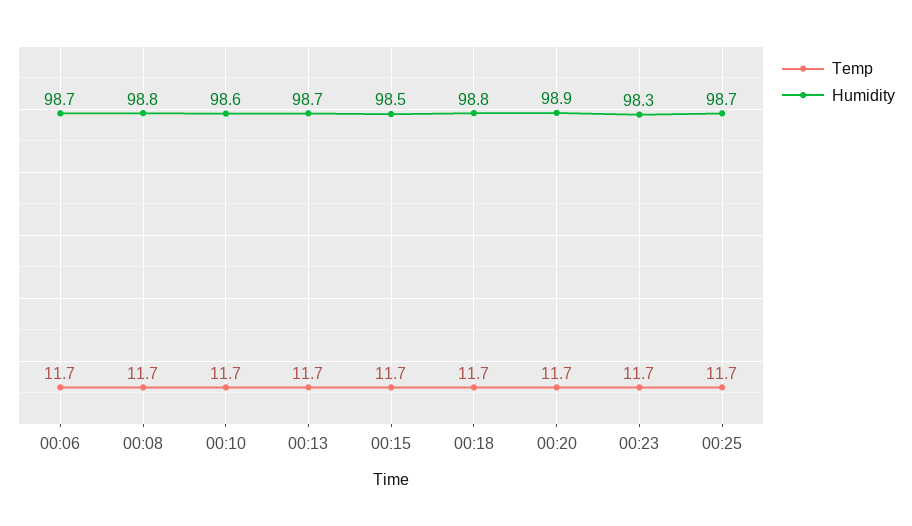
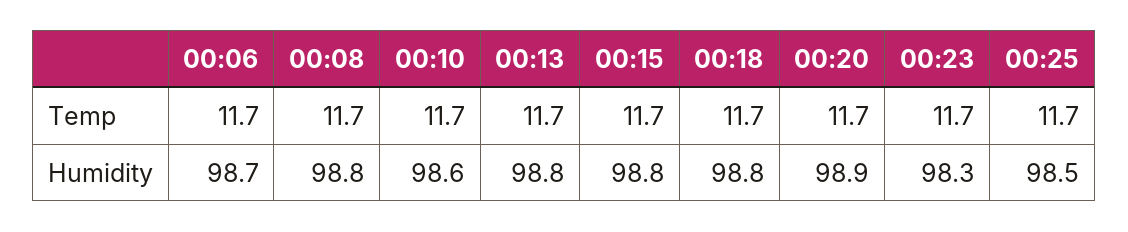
Humidity, 00:13: 98.7 -> 98.8
Humidity, 00:15: 98.5 -> 98.8
Humidity, 00:25: 98.7 -> 98.5

